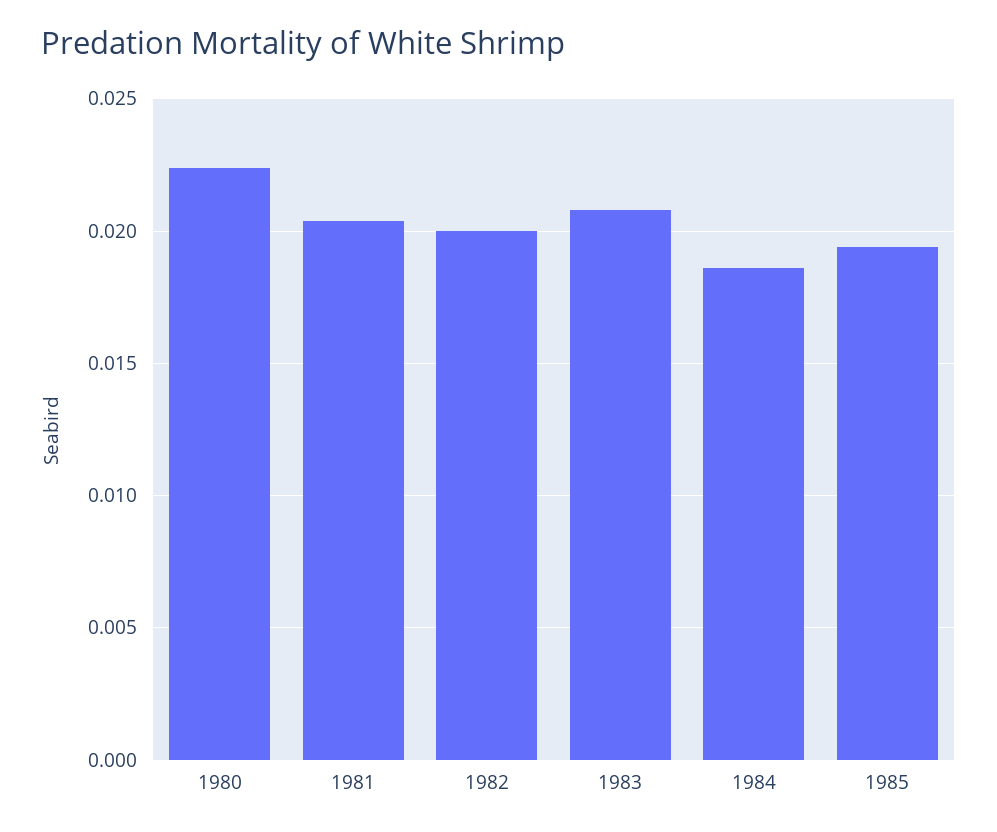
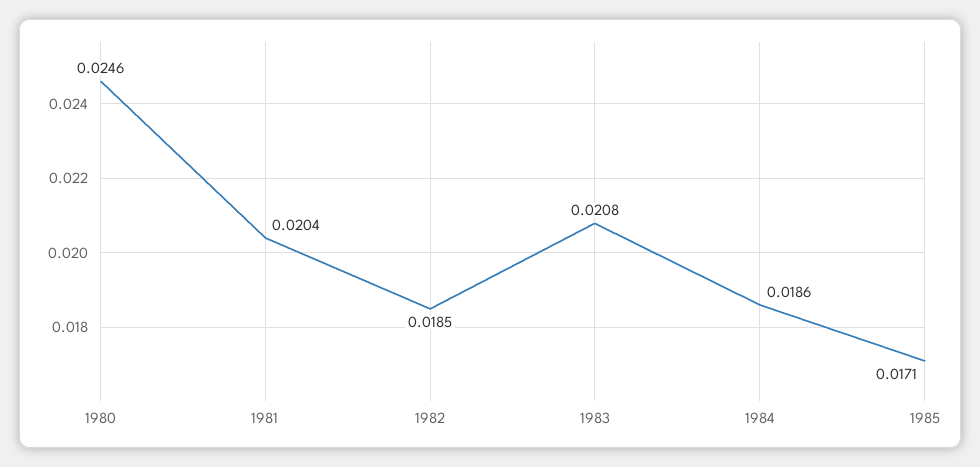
1980: 0.0225 -> 0.0246
1982: 0.02 -> 0.0185
1985: 0.0195 -> 0.0171

